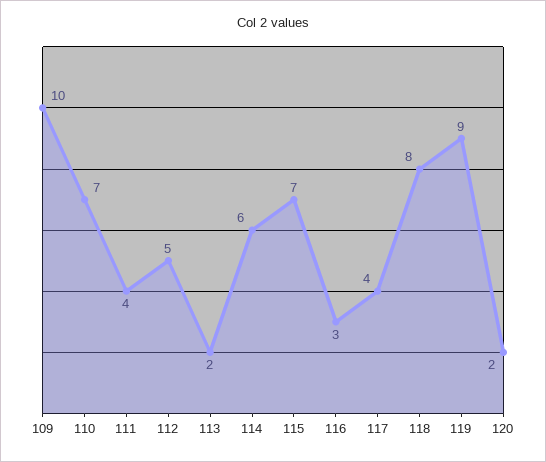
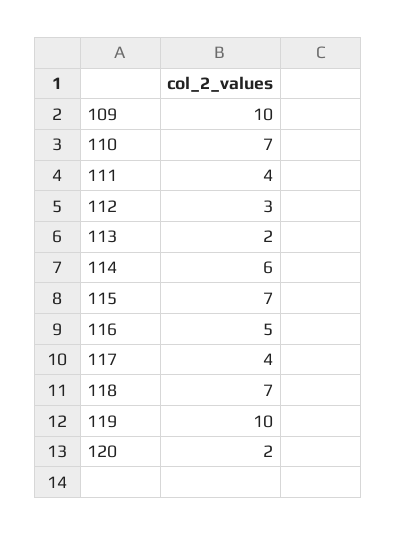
112: 5 -> 3
116: 3 -> 5
118: 8 -> 7
119: 9 -> 10

